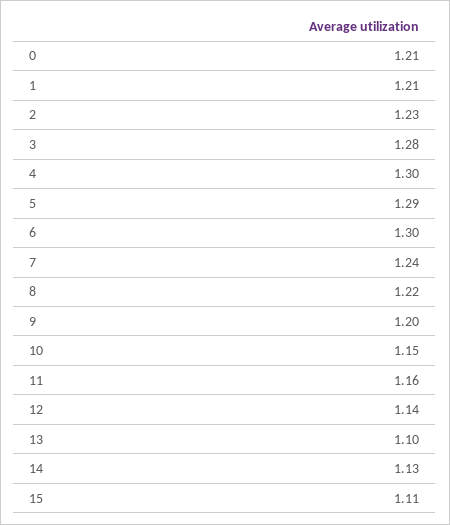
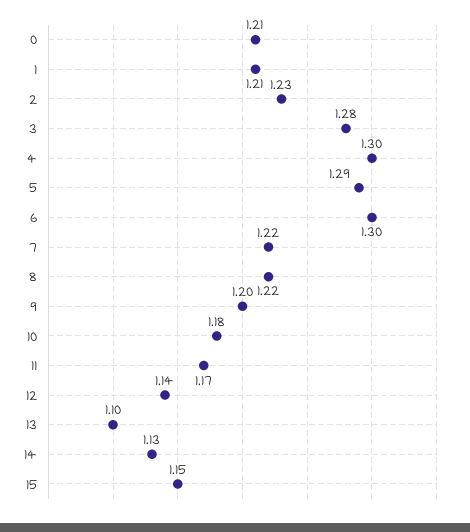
7: 1.24 -> 1.22
10: 1.15 -> 1.18
11: 1.16 -> 1.17
15: 1.11 -> 1.15

